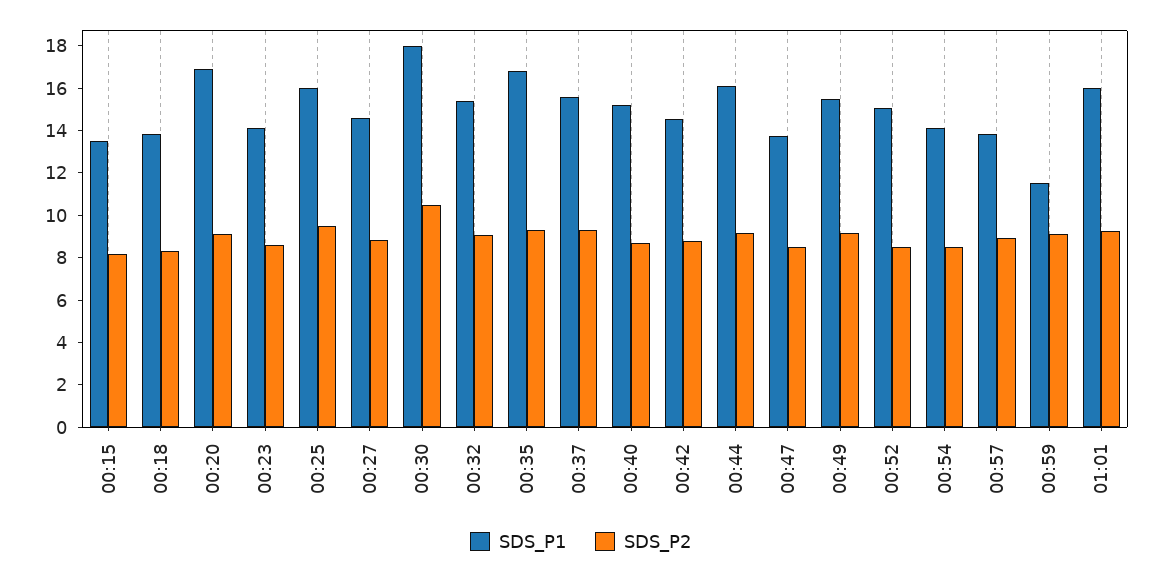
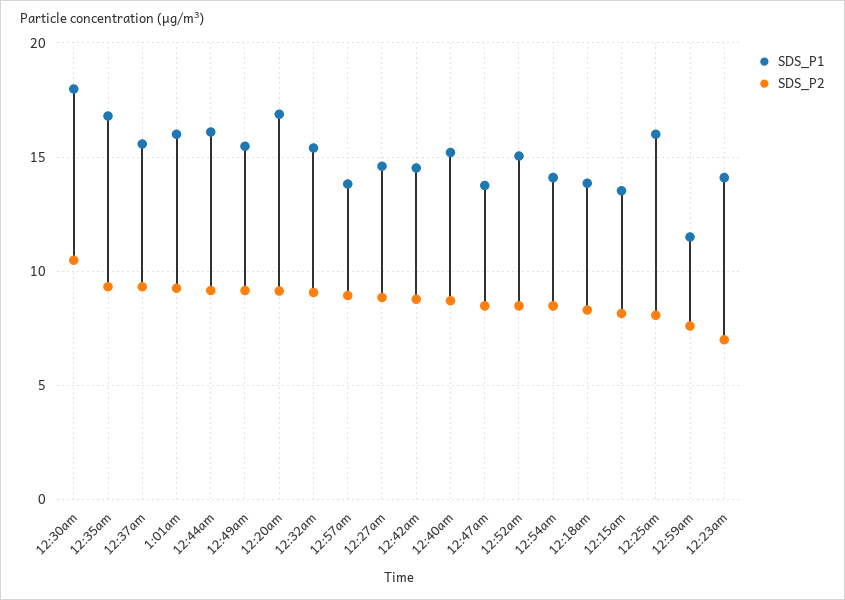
SDS_P2, 00:23: 8.5 -> 7
SDS_P2, 00:25: 9.5 -> 8
SDS_P2, 00:59: 9 -> 7.5

